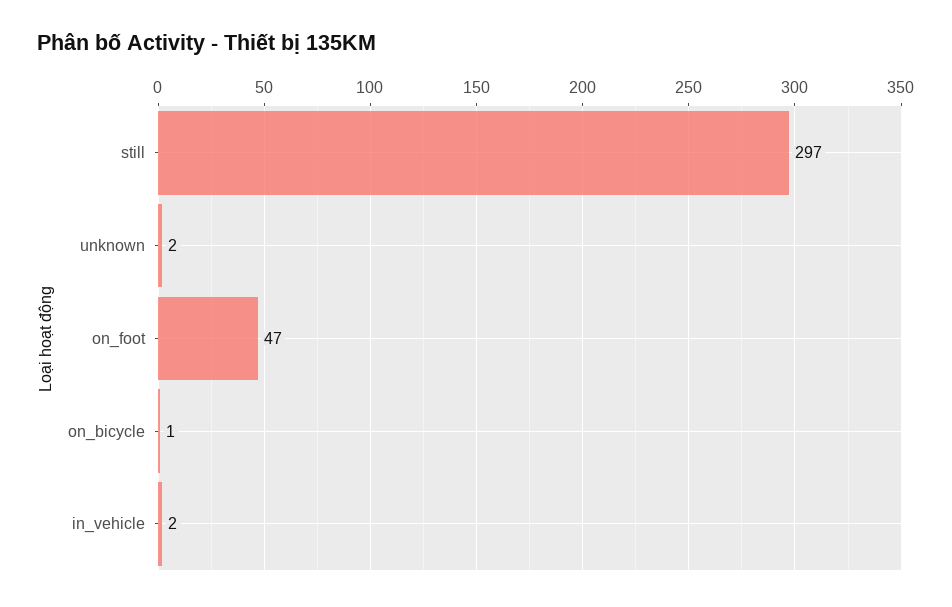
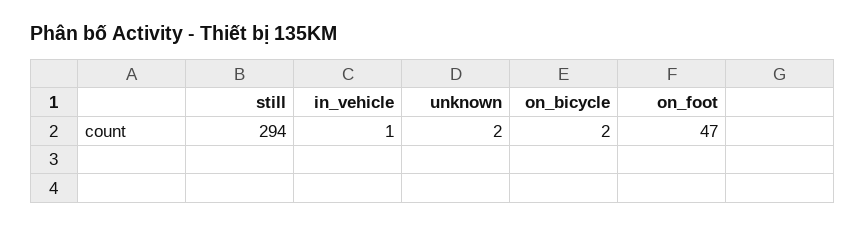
still: 297 -> 294
on_bicycle: 1 -> 2
in_vehicle: 2 -> 1

